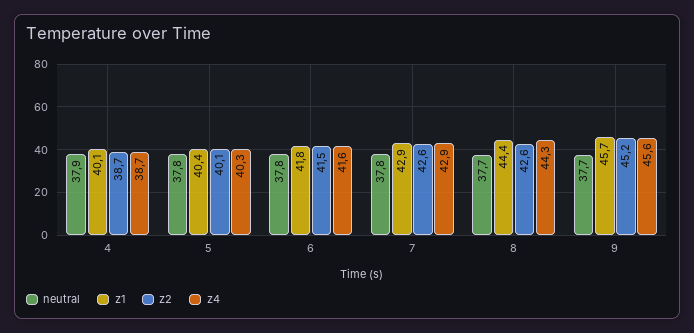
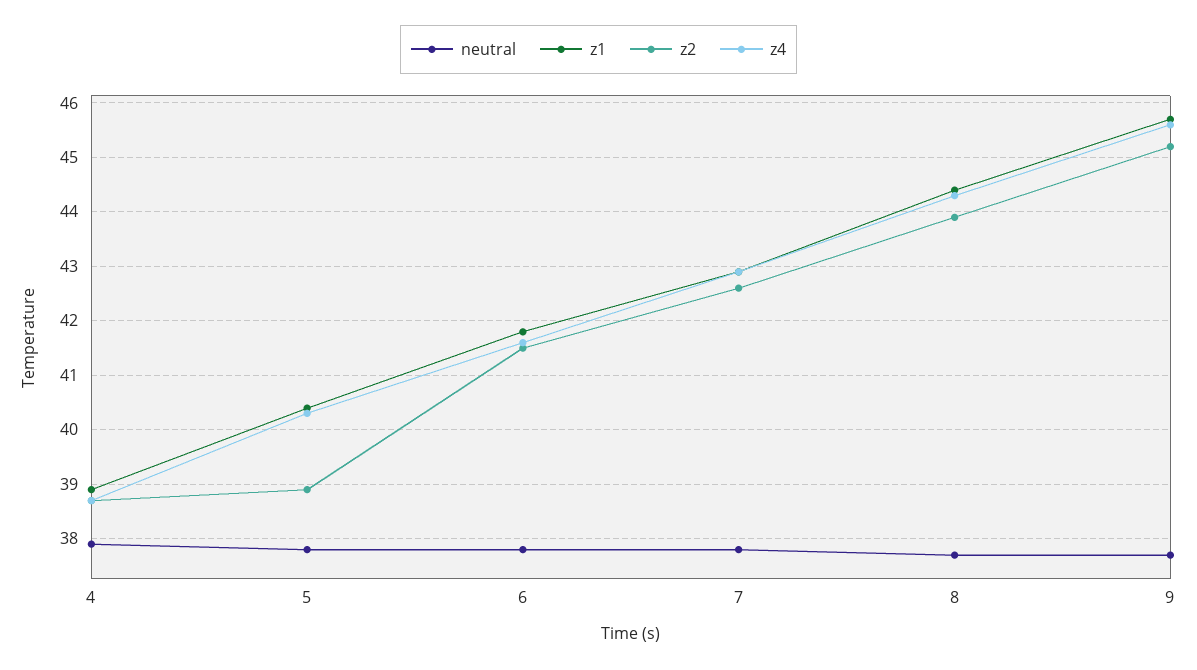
z1, 4: 40.1 -> 39
z2, 5: 40.1 -> 39
z2, 8: 42.6 -> 44

